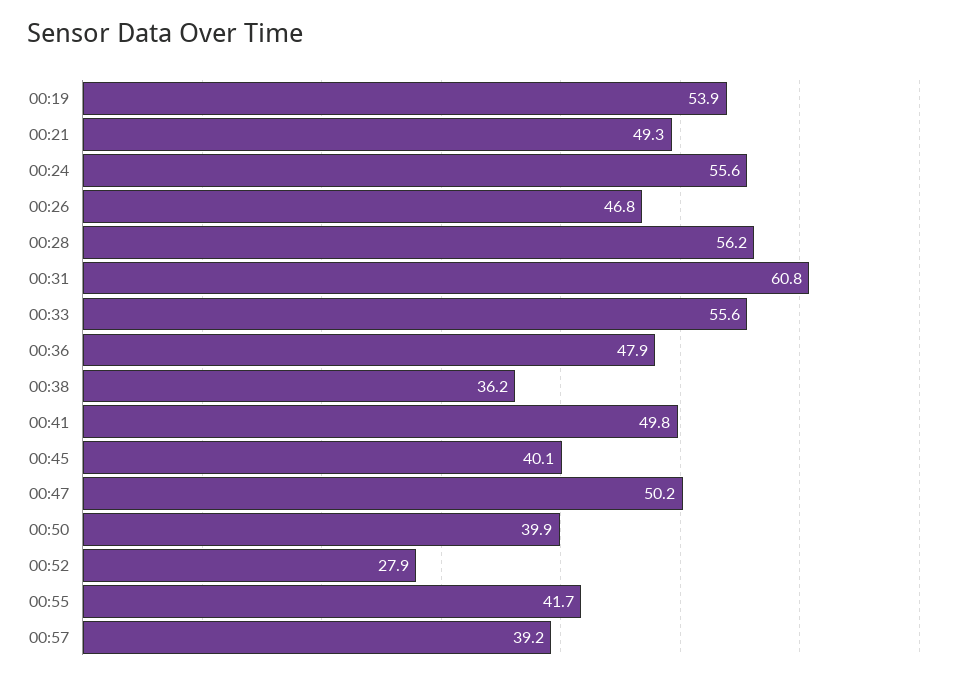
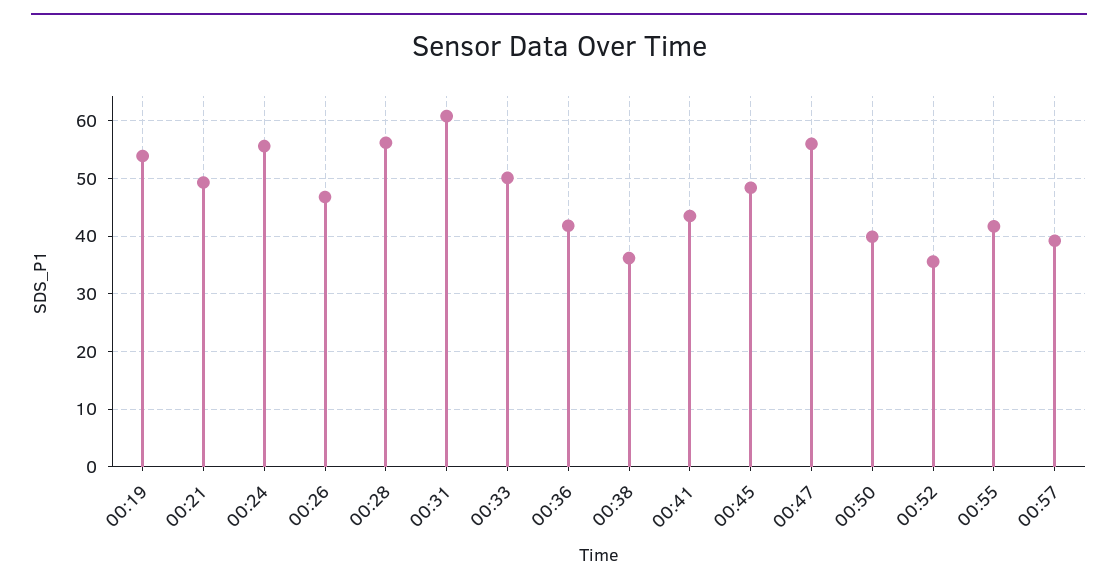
00:33: 55.6 -> 50
00:36: 47.9 -> 42
00:41: 49.8 -> 44
00:45: 40.1 -> 48
00:47: 50.2 -> 56
00:52: 27.9 -> 36

